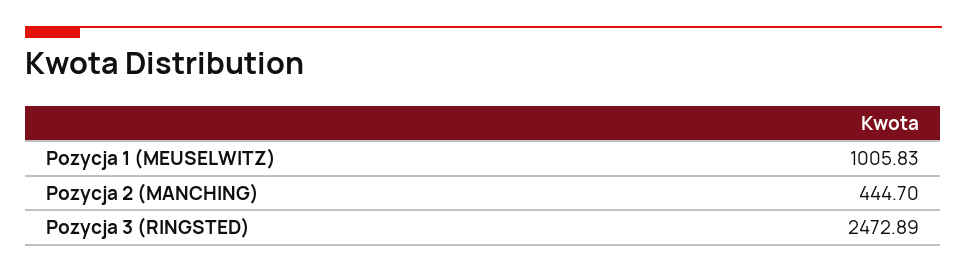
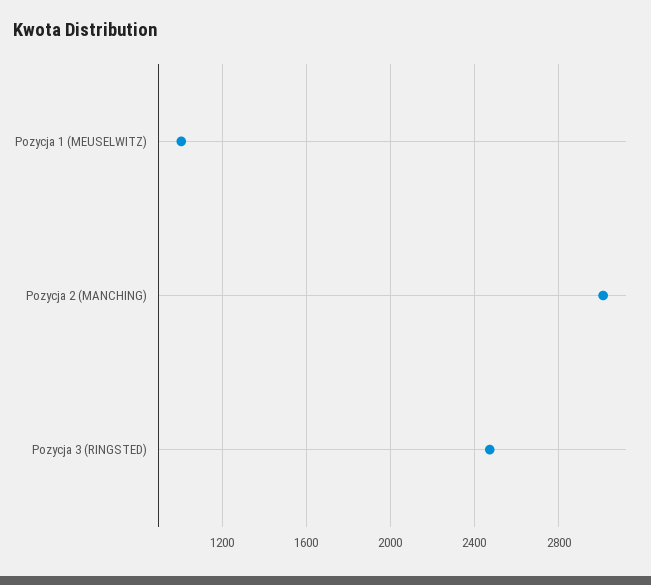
Pozycja 2 (MANCHING): 444.7 -> 3000

